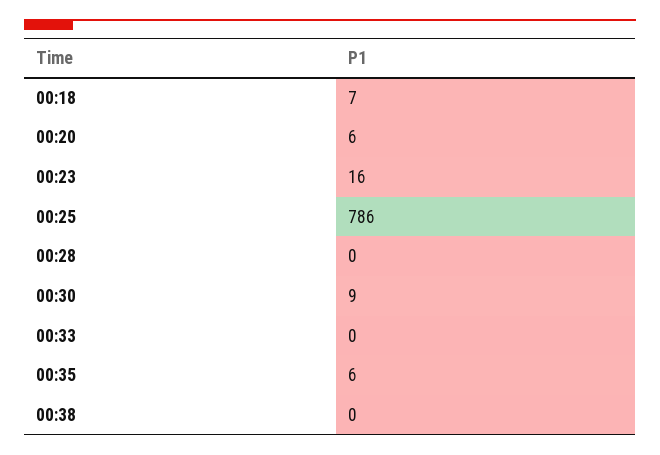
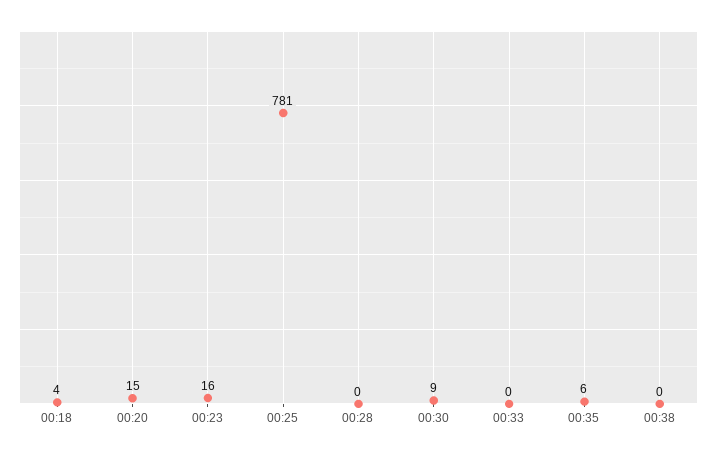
00:18: 7 -> 4
00:20: 6 -> 15
00:25: 786 -> 781

